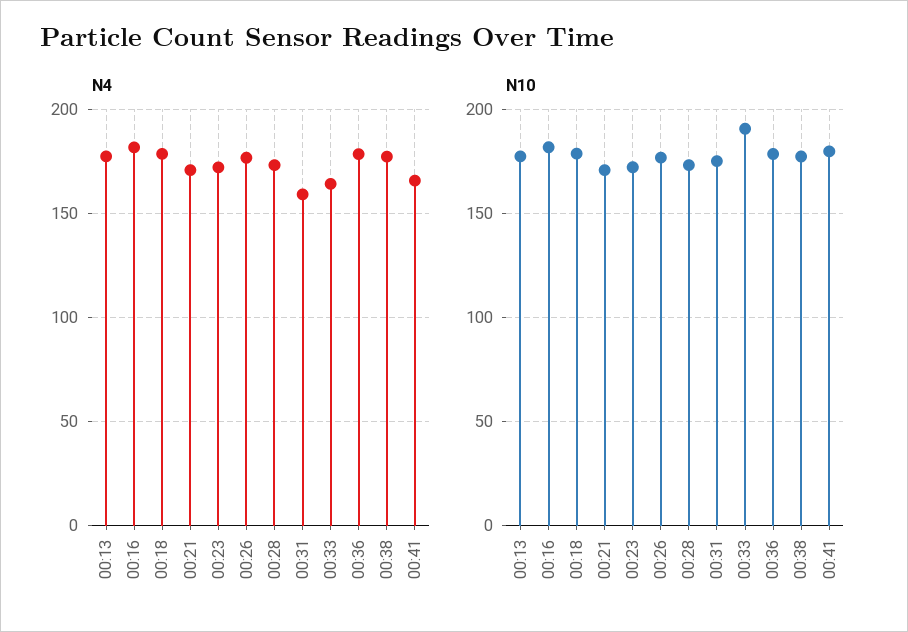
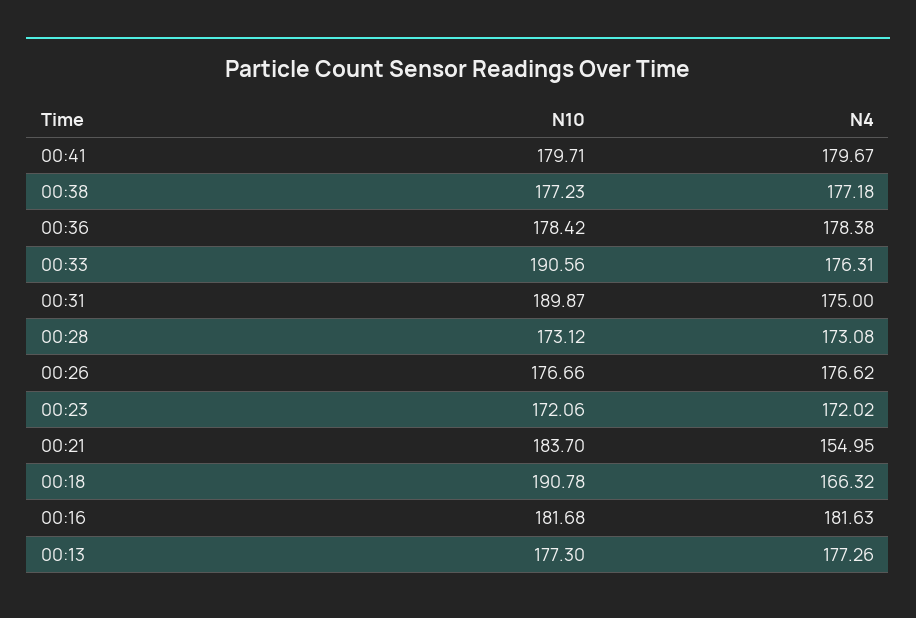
N4, 00:18: 180 -> 166.32
N4, 00:21: 170 -> 154.95
N4, 00:31: 160 -> 175
N4, 00:33: 165 -> 176.31
N4, 00:41: 165 -> 179.67
N10, 00:18: 180 -> 190.78
N10, 00:21: 170 -> 183.7
N10, 00:31: 175 -> 189.87

